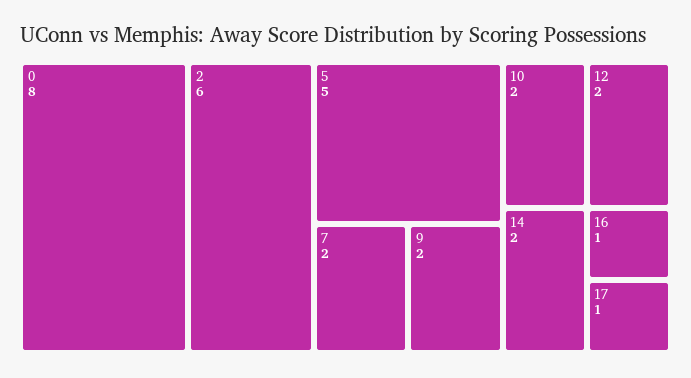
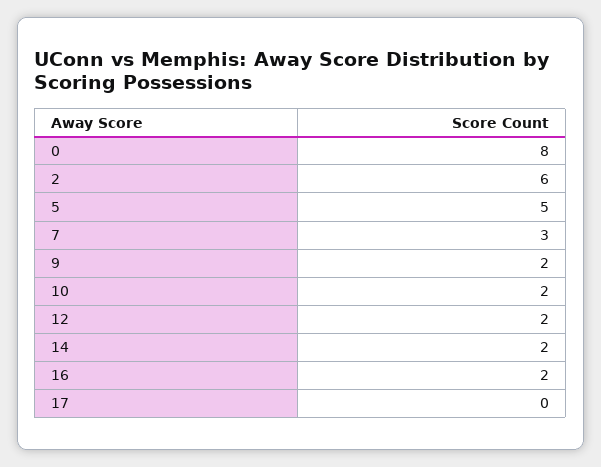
7: 2 -> 3
16: 1 -> 2
17: 1 -> 0

